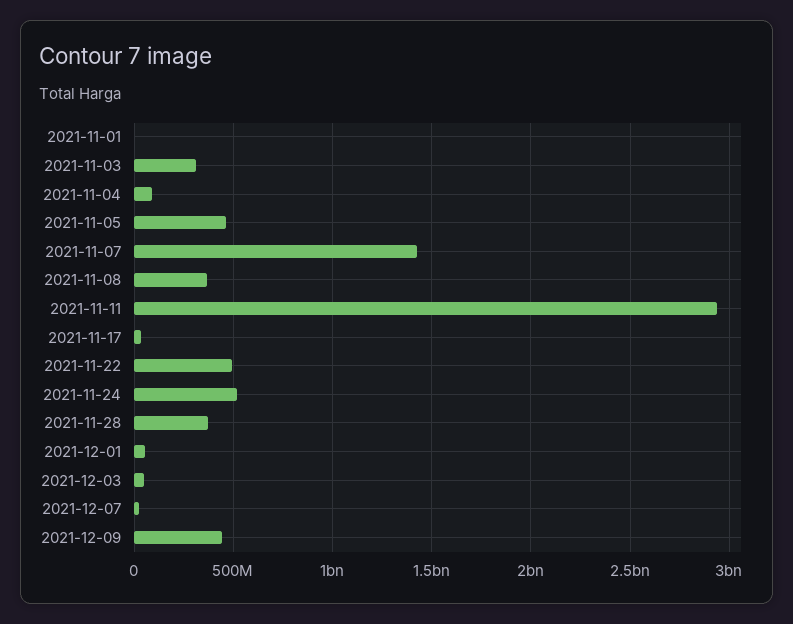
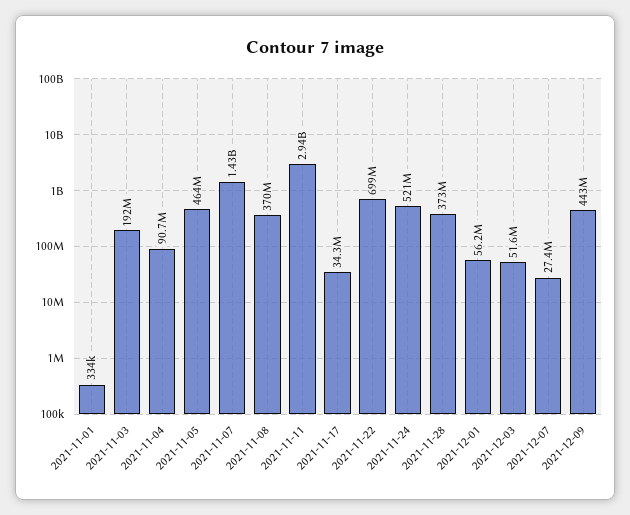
2021-11-03: 300000000 -> 192000000
2021-11-22: 500000000 -> 699000000

